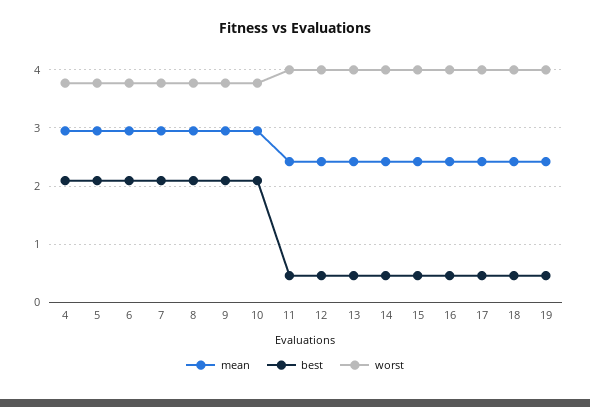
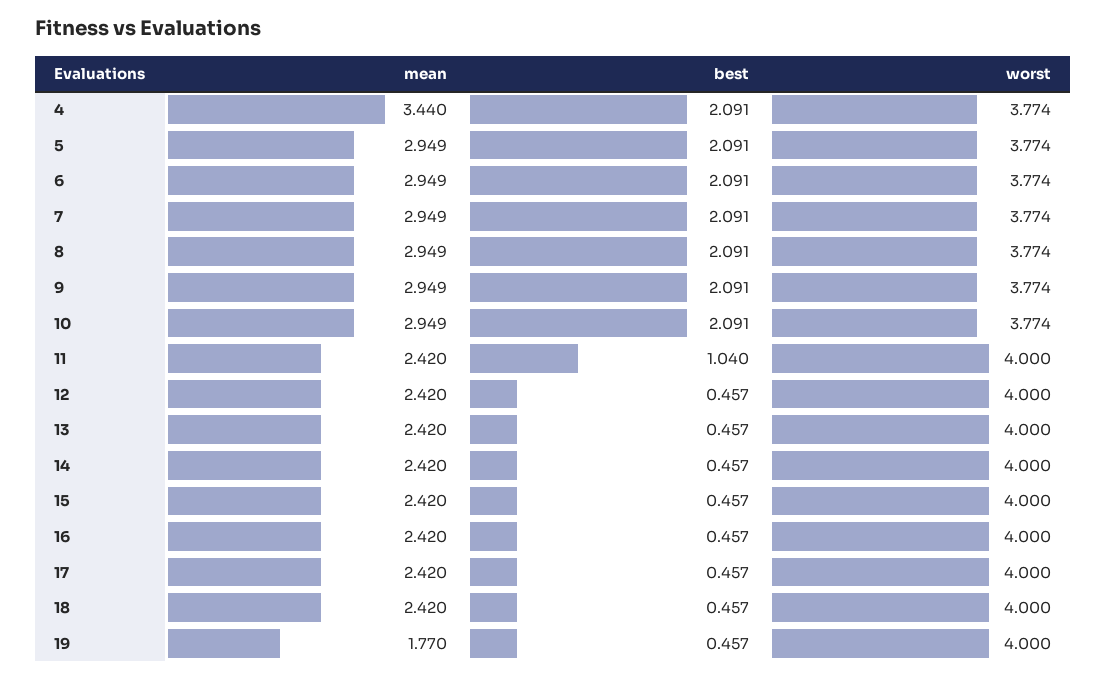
mean, 4: 3 -> 3.44
best, 11: 0.4 -> 1.04
mean, 19: 2.4 -> 1.77

